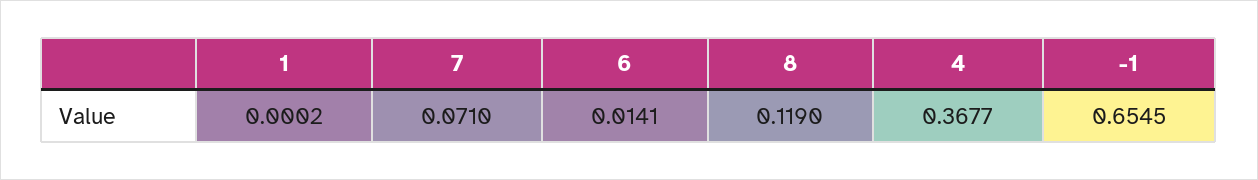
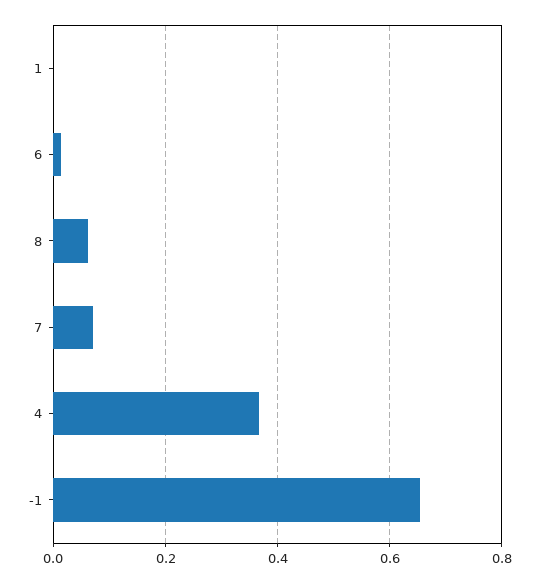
8: 0.119 -> 0.06

